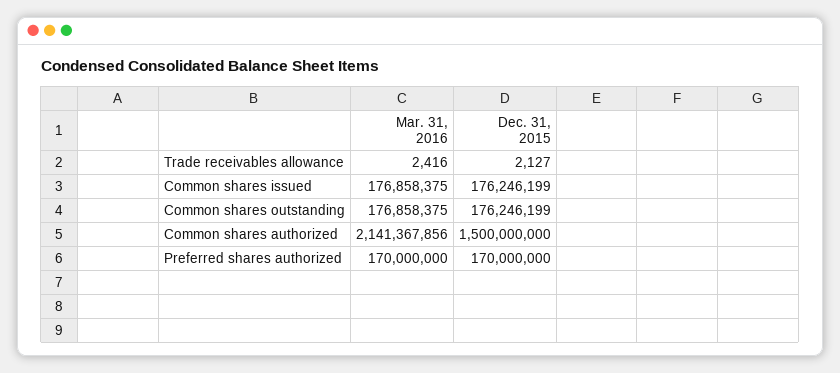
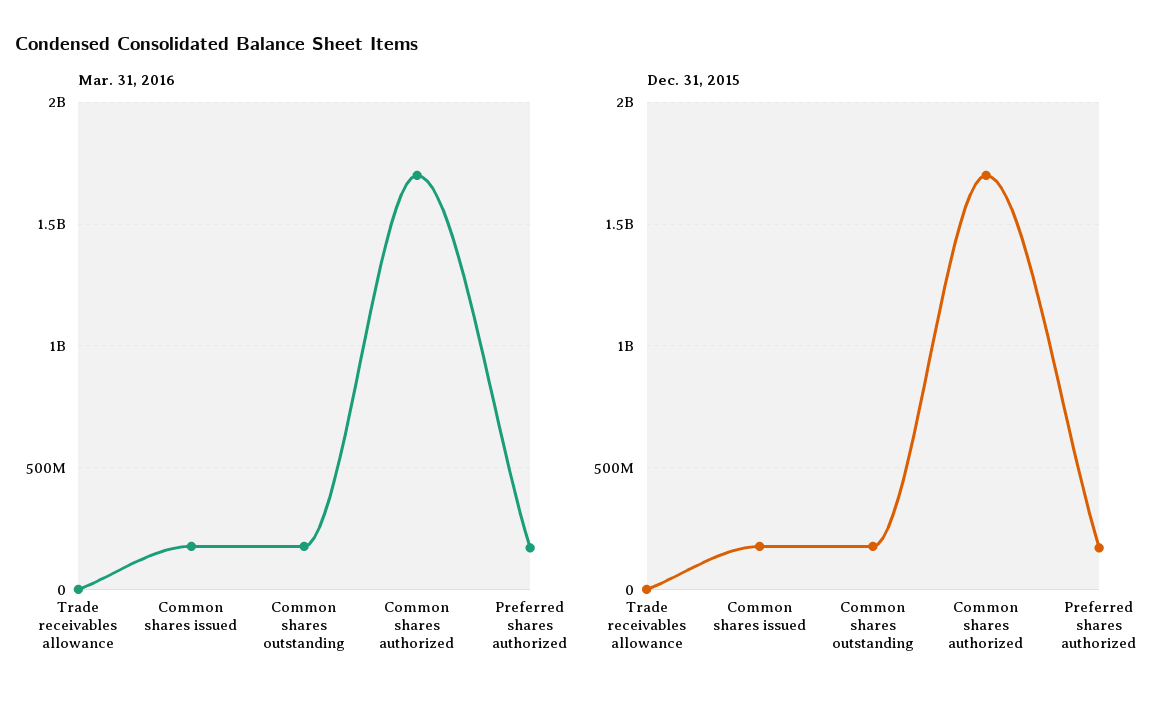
Mar. 31, 2016, Common shares authorized: 2141367856 -> 1700000000
Dec. 31, 2015, Common shares authorized: 1500000000 -> 1700000000

